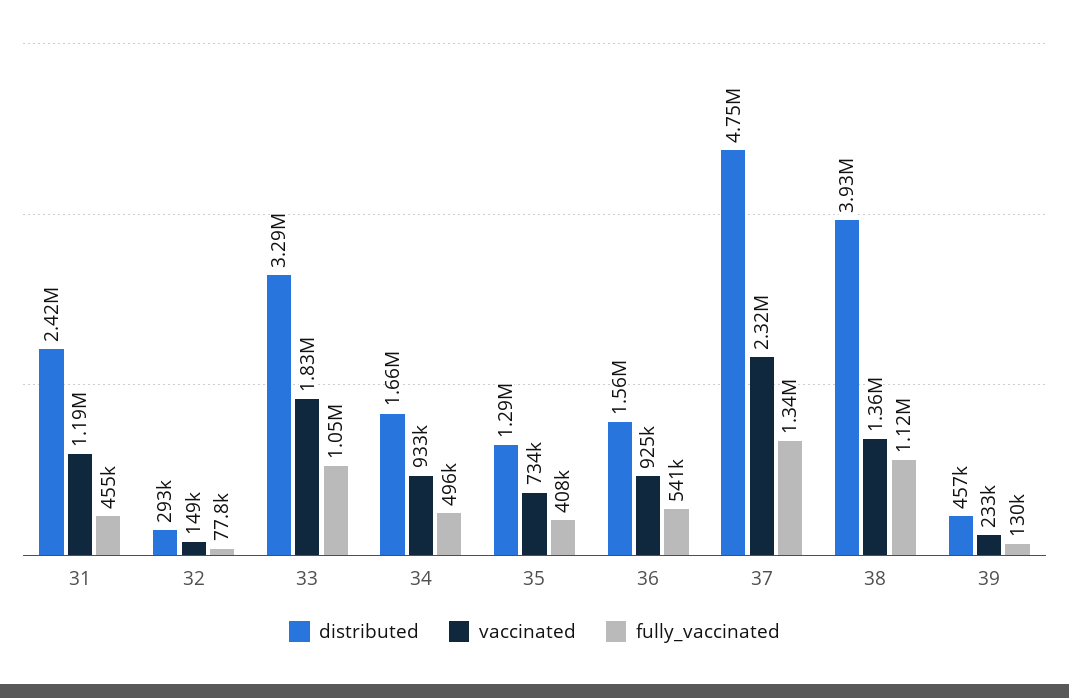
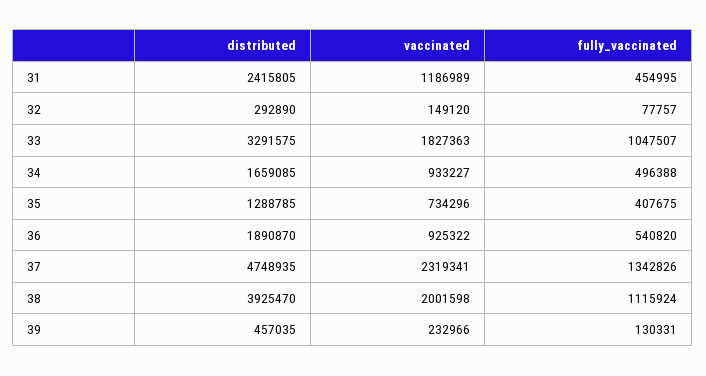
distributed, 36: 1560000 -> 1890870
vaccinated, 38: 1360000 -> 2001598

